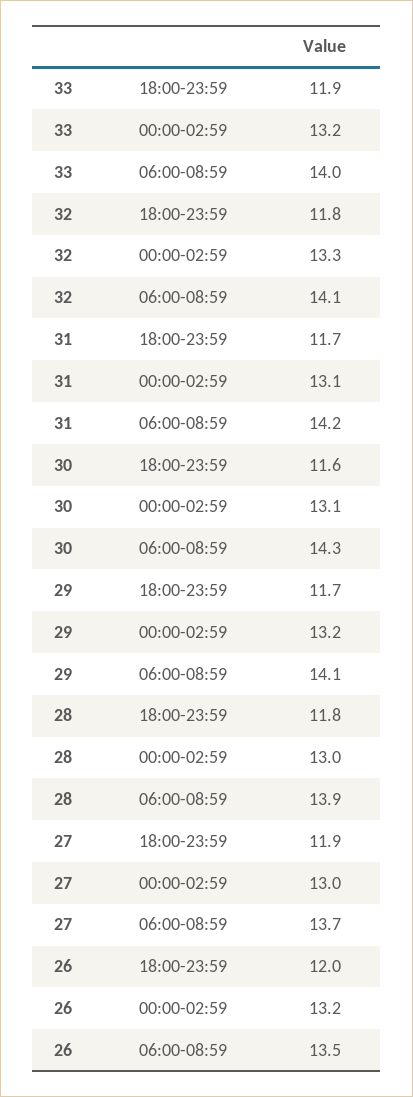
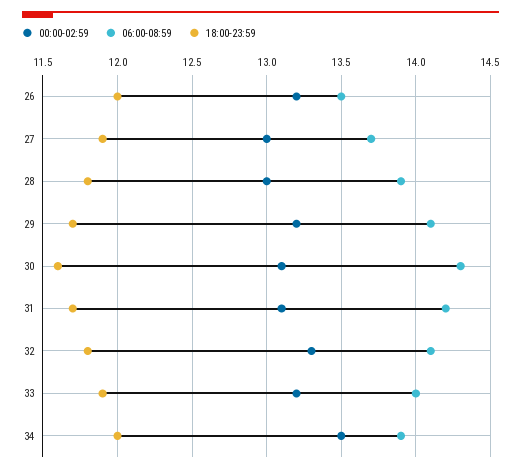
00:00-02:59, 34: none -> 13.5
06:00-08:59, 34: none -> 13.9
18:00-23:59, 34: none -> 12

